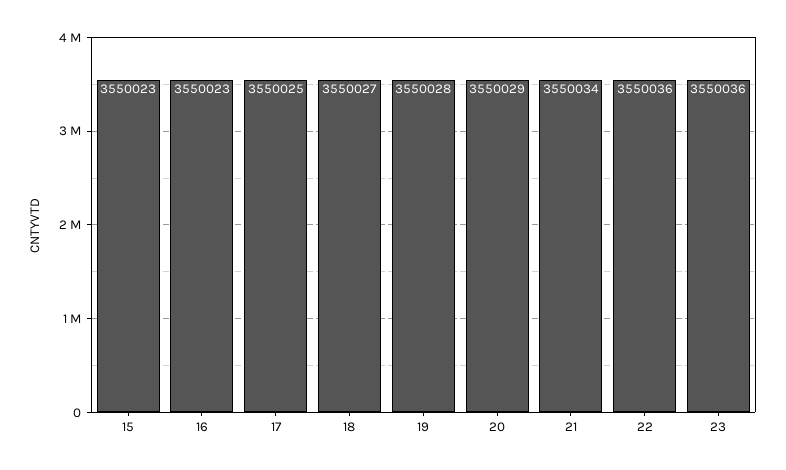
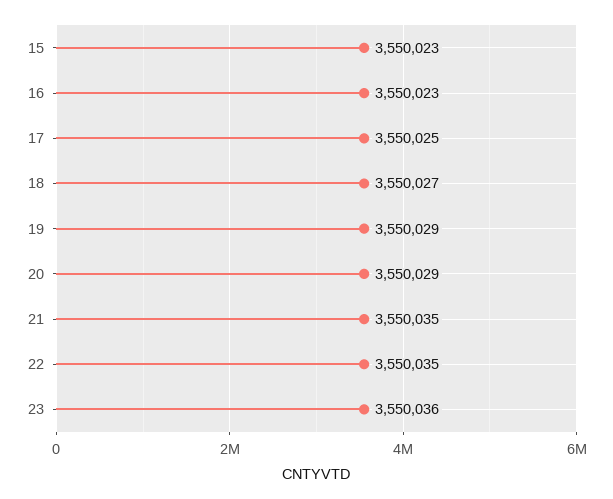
19: 3550028 -> 3550029
21: 3550034 -> 3550035
22: 3550036 -> 3550035

